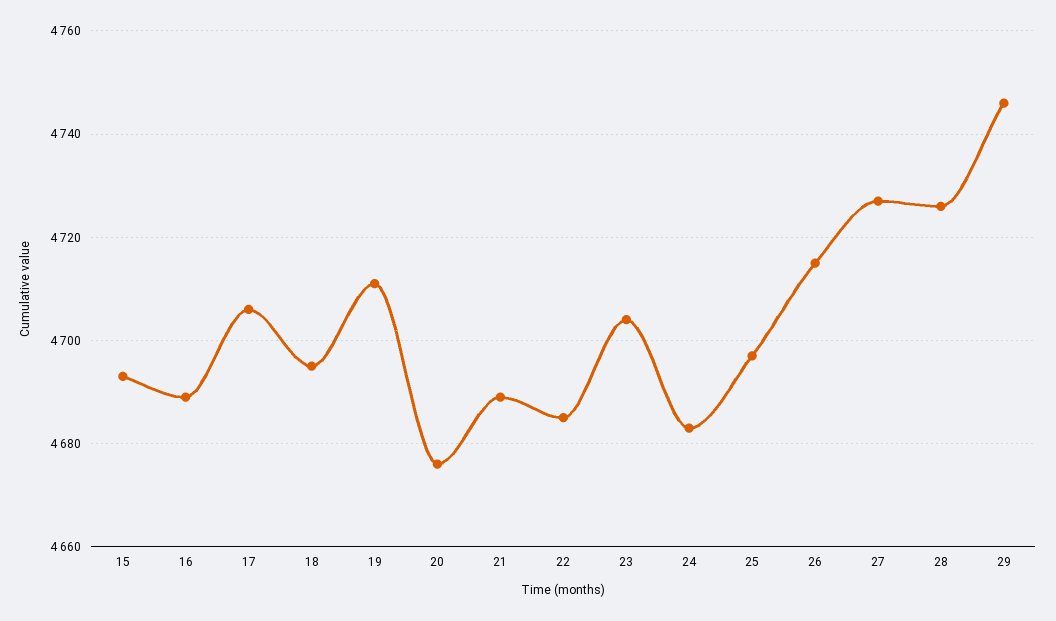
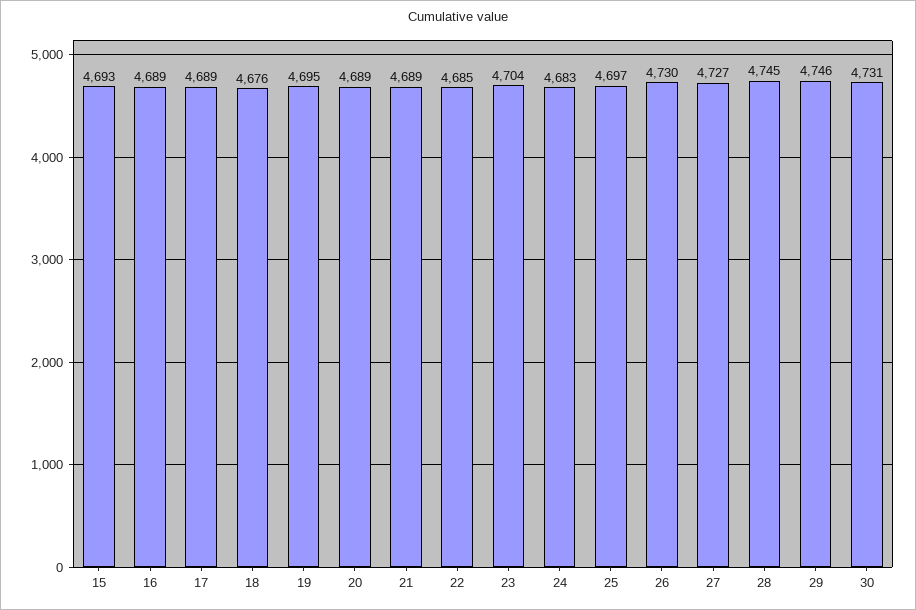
17: 4705 -> 4689
18: 4695 -> 4676
19: 4710 -> 4695
20: 4675 -> 4689
26: 4715 -> 4730
28: 4725 -> 4745
30: none -> 4731

